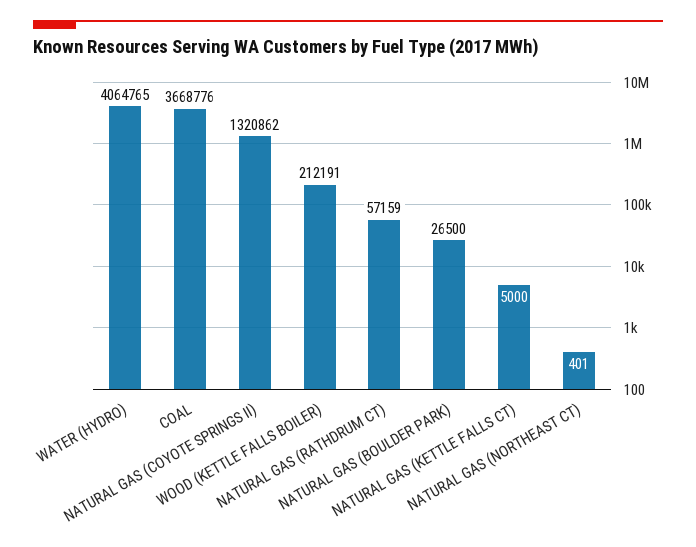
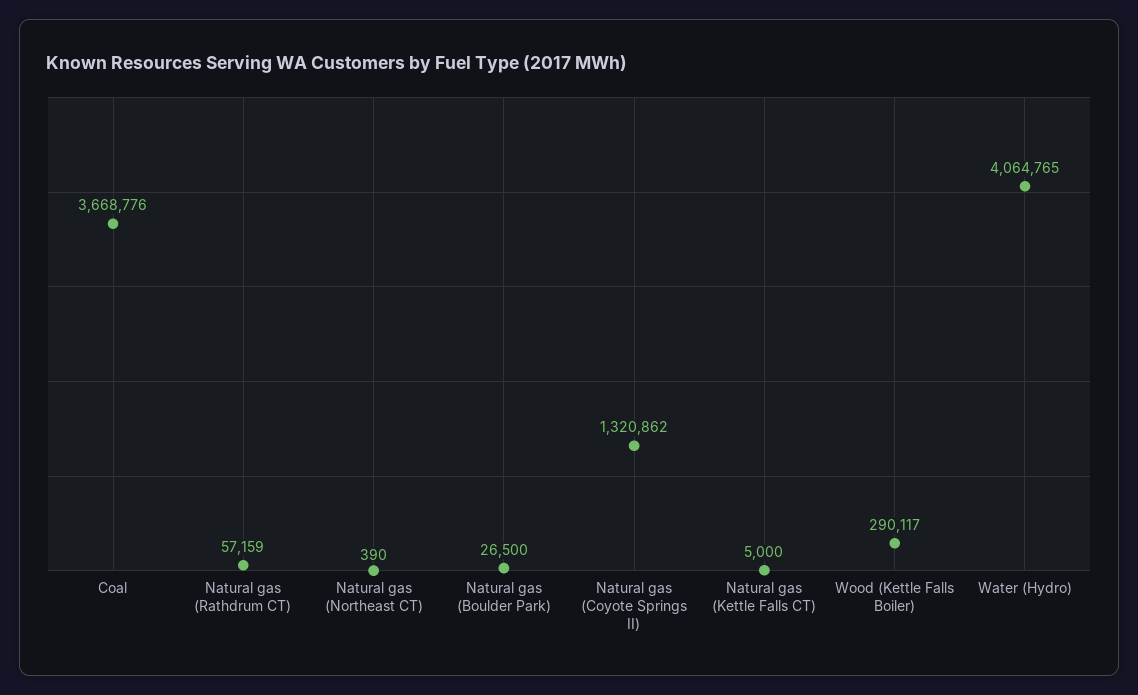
WOOD (KETTLE FALLS BOILER): 212191 -> 290117
NATURAL GAS (NORTHEAST CT): 401 -> 390

